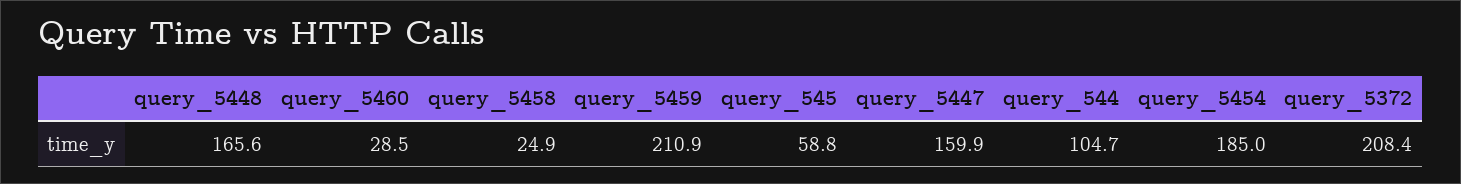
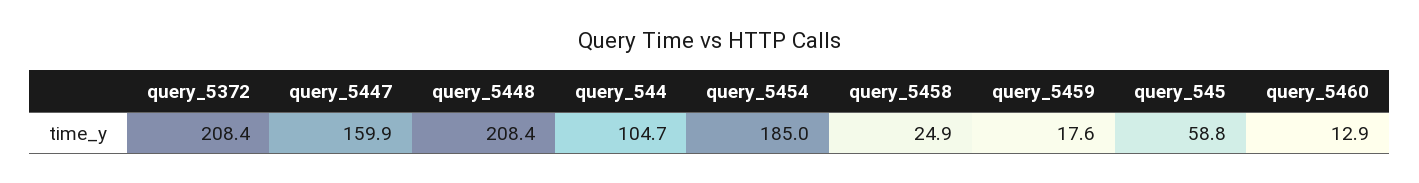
query_5448: 165.6 -> 208.4
query_5460: 28.5 -> 12.9
query_5459: 210.9 -> 17.6

